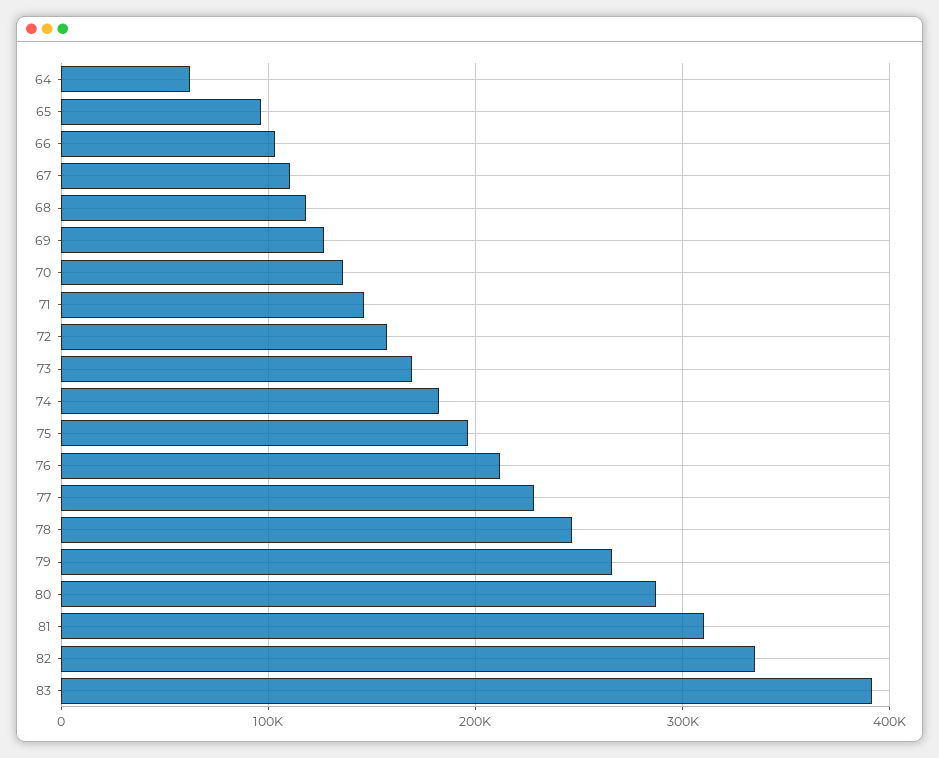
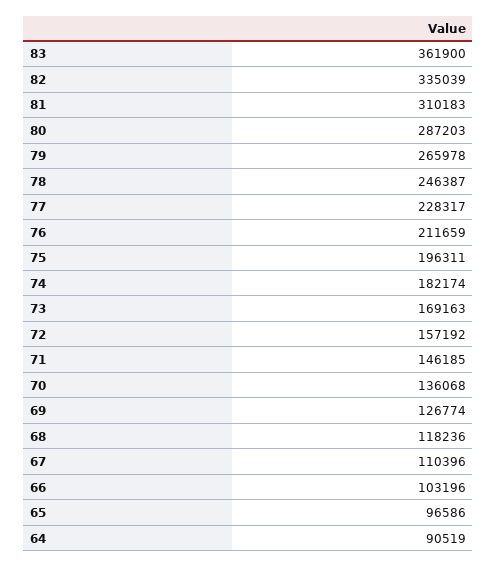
64: 60000 -> 90519
83: 390000 -> 361900

